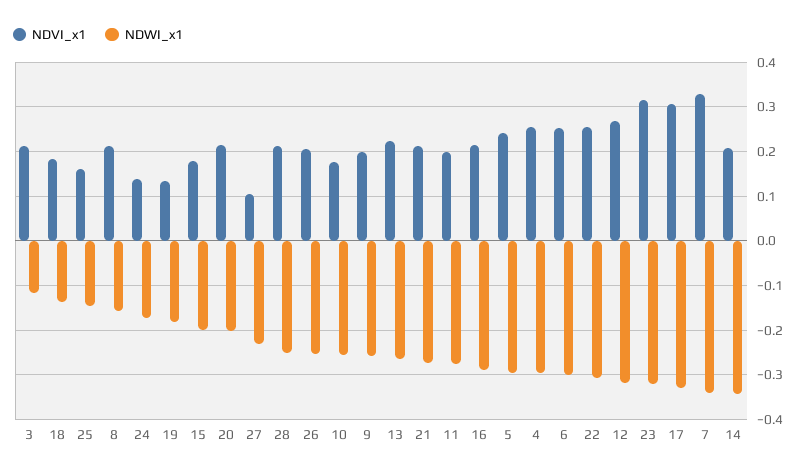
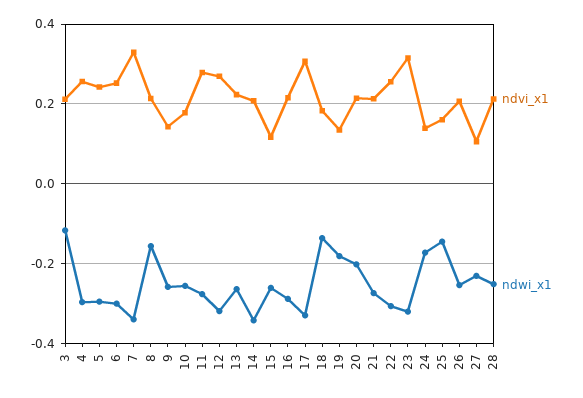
NDVI_x1, 15: 0.18 -> 0.12
NDWI_x1, 15: -0.2 -> -0.26
NDVI_x1, 9: 0.2 -> 0.14
NDVI_x1, 11: 0.2 -> 0.28

